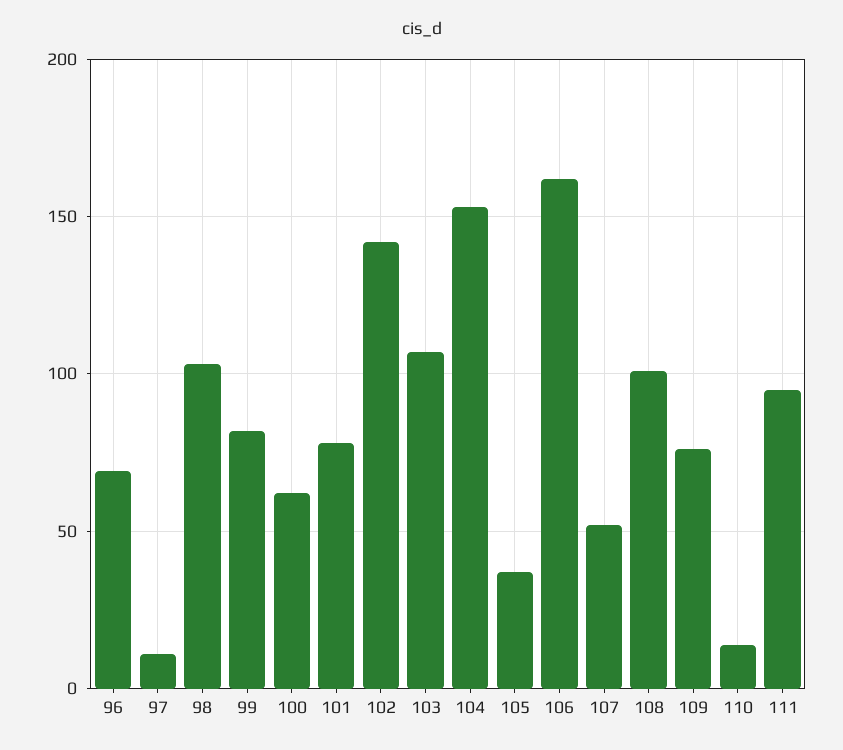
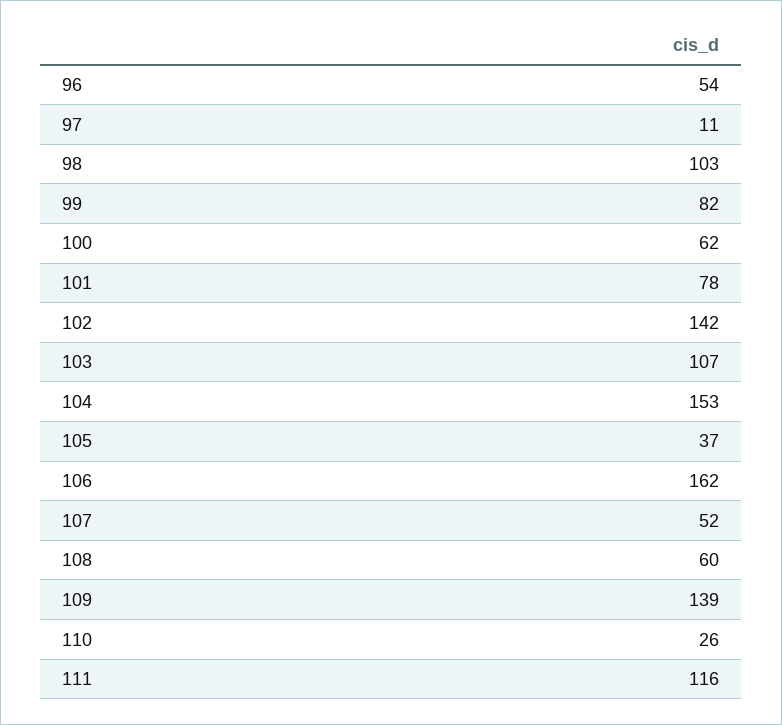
96: 70 -> 54
108: 100 -> 60
109: 75 -> 139
110: 15 -> 26
111: 95 -> 116

